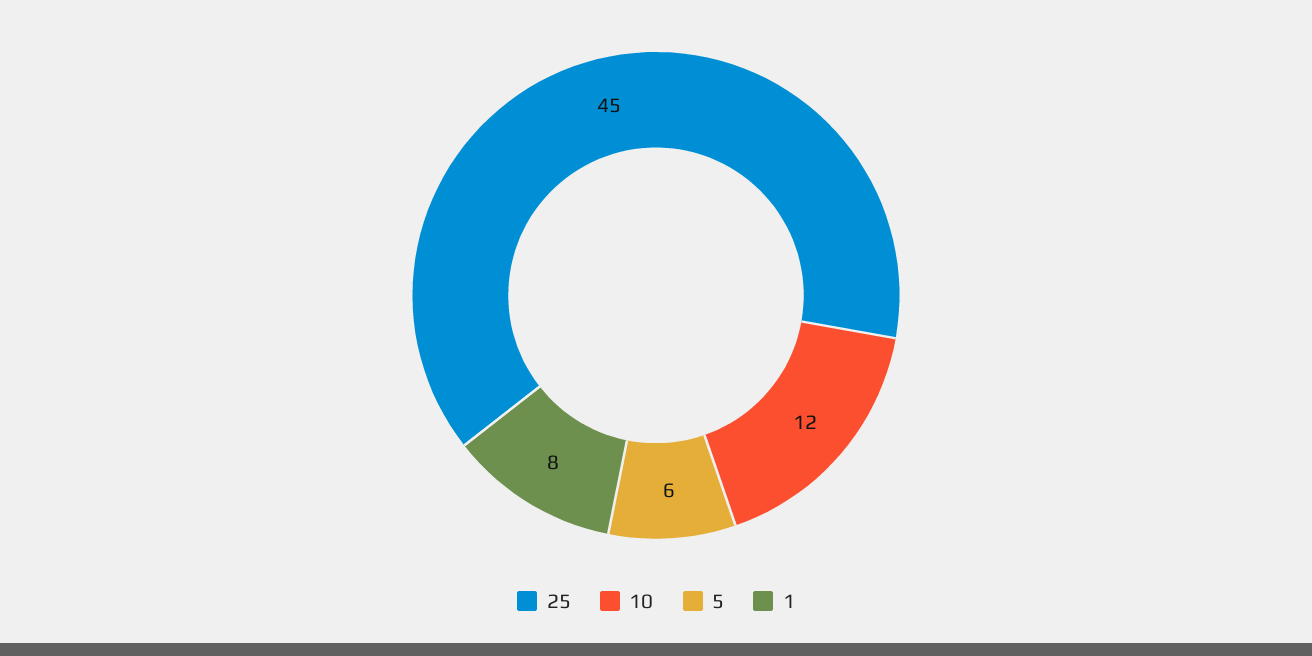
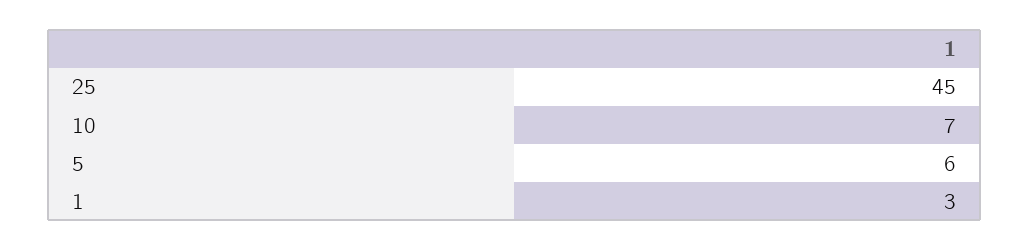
10: 12 -> 7
1: 8 -> 3

